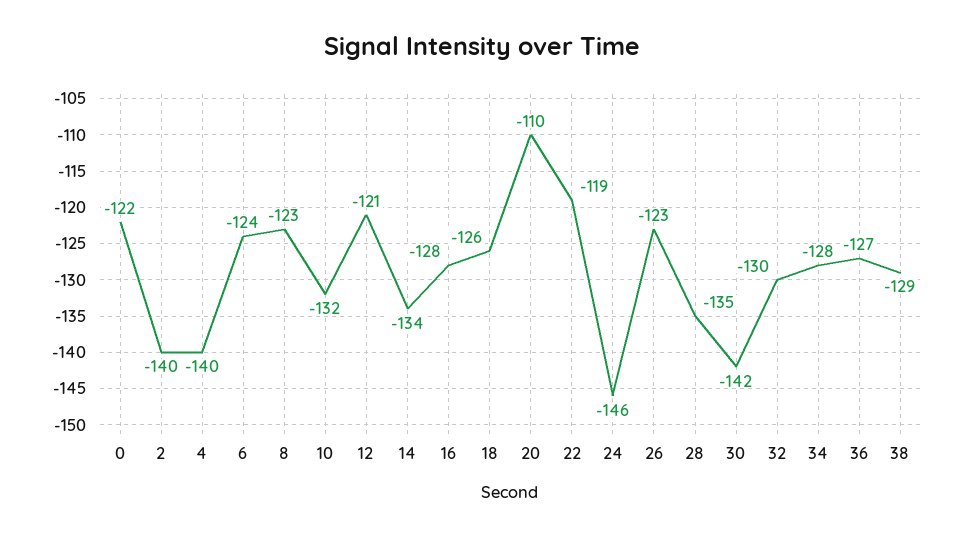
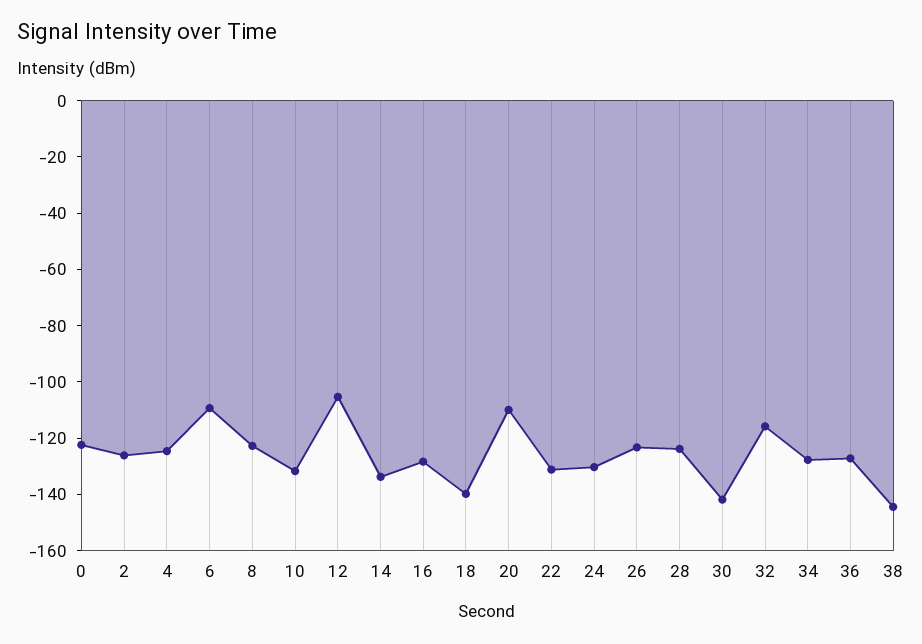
2: -140 -> -125
4: -140 -> -125
6: -124 -> -110
12: -121 -> -105
18: -126 -> -140
22: -119 -> -130
24: -146 -> -130
28: -135 -> -125
32: -130 -> -115
38: -129 -> -145

